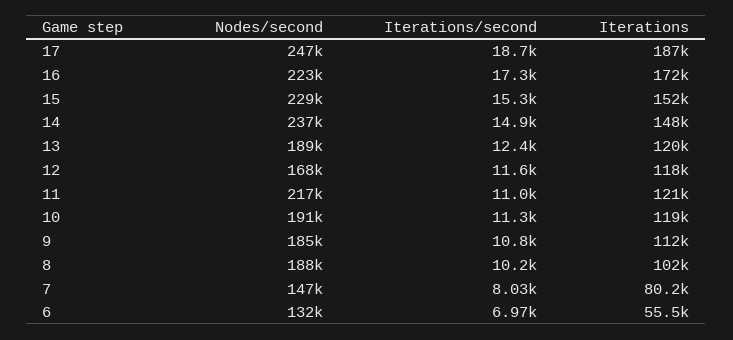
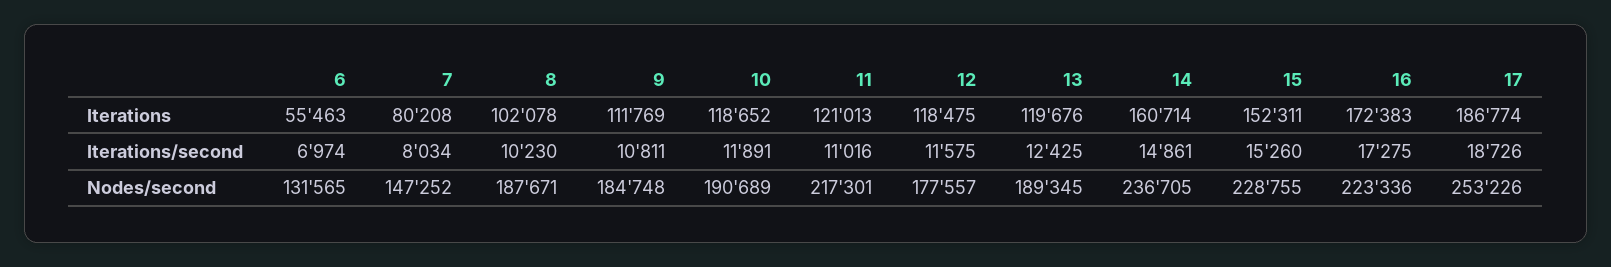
Nodes/second, 17: 247000 -> 253226
Iterations, 14: 148000 -> 160714
Nodes/second, 12: 168000 -> 177557
Iterations/second, 10: 11300 -> 11891

